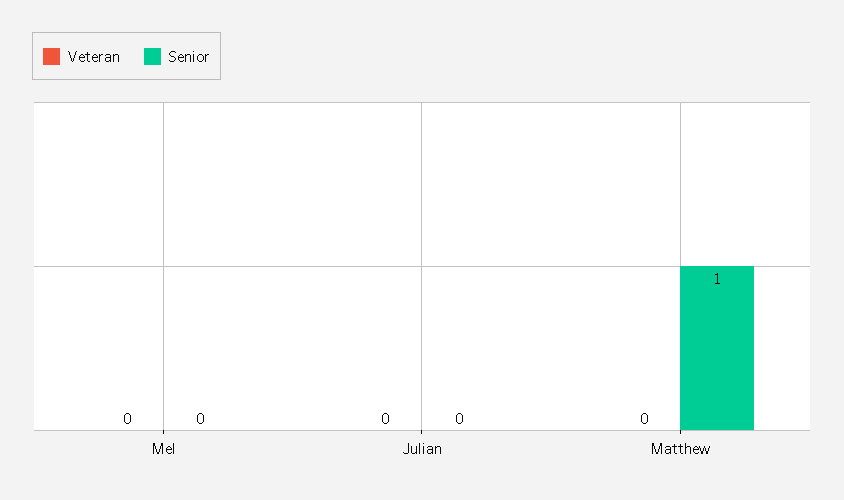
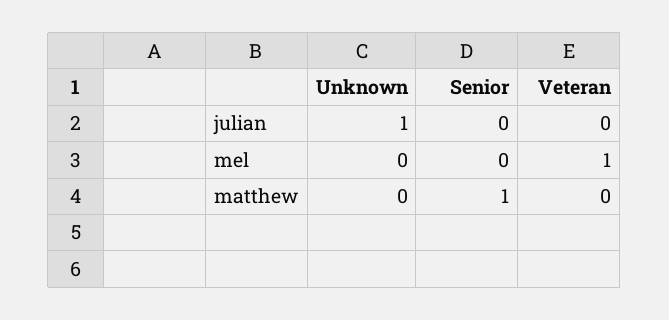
Veteran, Mel: 0 -> 1
Unknown, Julian: none -> 1
Unknown, Mel: none -> 0
Unknown, Matthew: none -> 0

